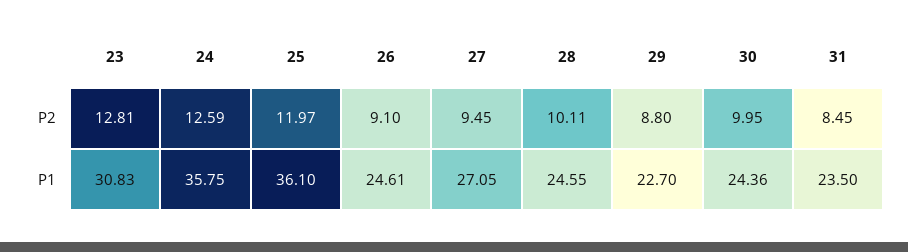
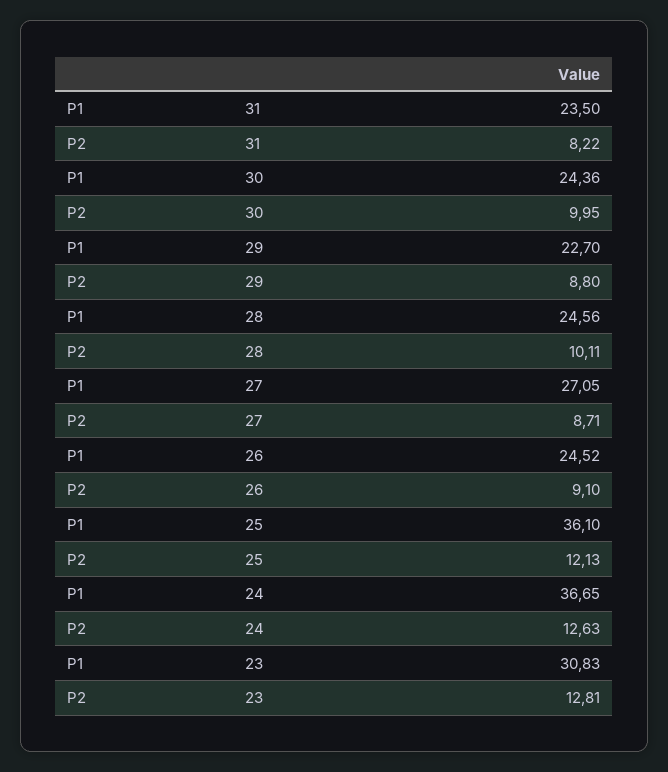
24, P2: 12.59 -> 12.63
25, P2: 11.97 -> 12.13
27, P2: 9.45 -> 8.71
31, P2: 8.45 -> 8.22
24, P1: 35.75 -> 36.65
26, P1: 24.61 -> 24.52
28, P1: 24.55 -> 24.56

